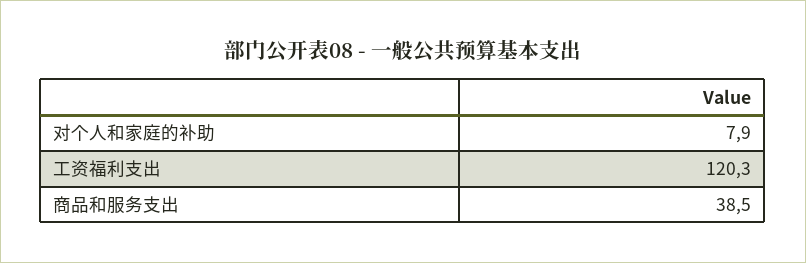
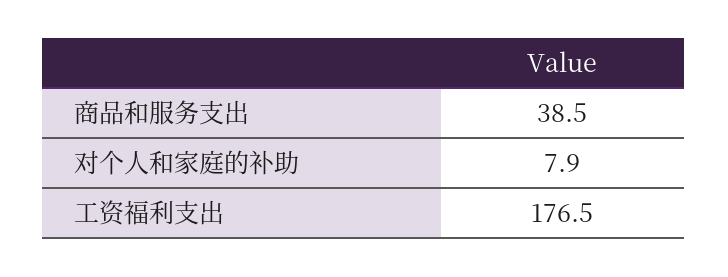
工资福利支出: 120.3 -> 176.5

